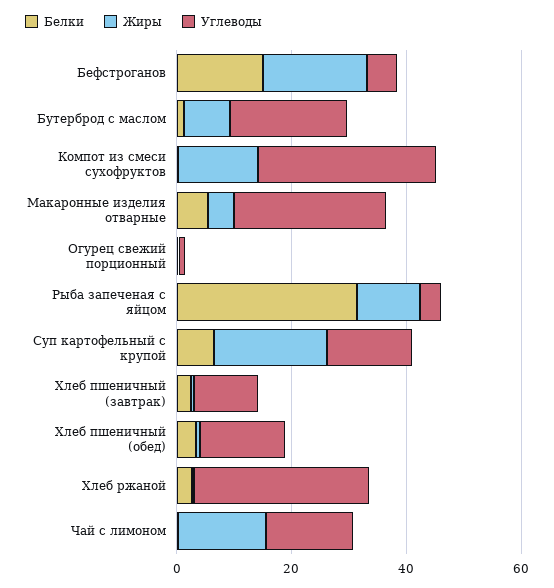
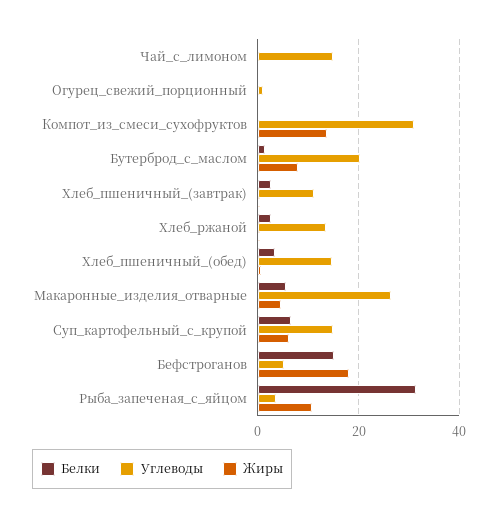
Жиры, Суп картофельный с крупой: 20 -> 6
Углеводы, Хлеб ржаной: 30 -> 14
Жиры, Чай с лимоном: 15 -> 0

